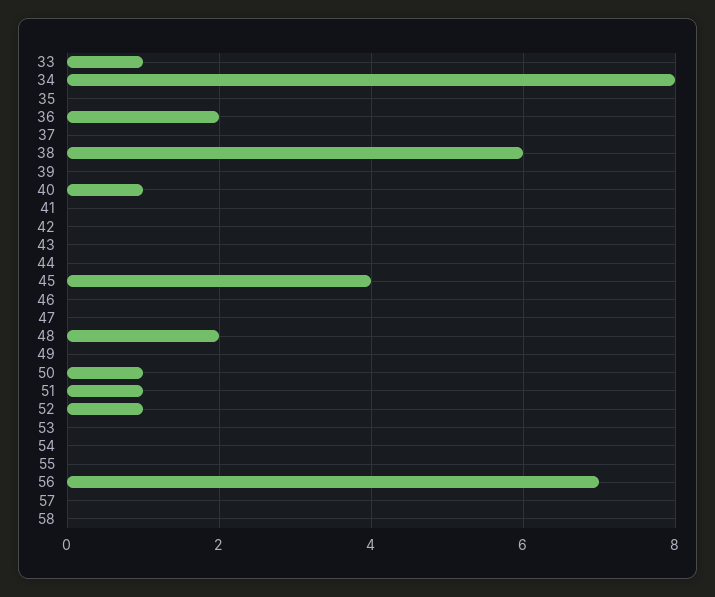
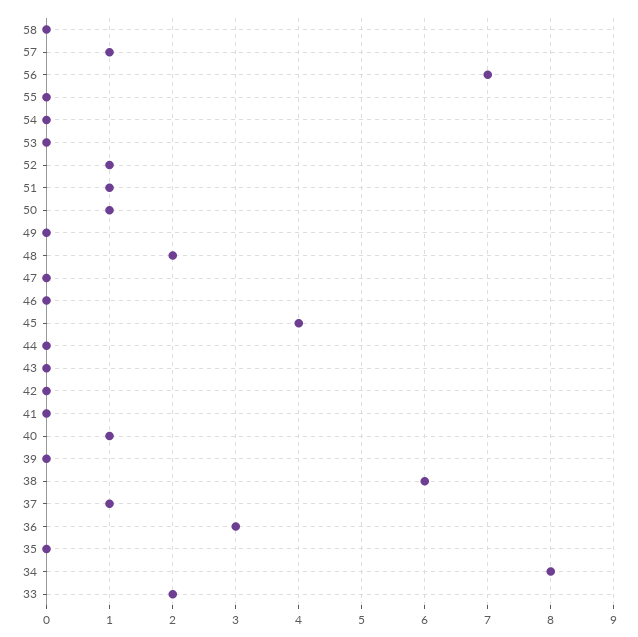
33: 1 -> 2
36: 2 -> 3
37: 0 -> 1
57: 0 -> 1

